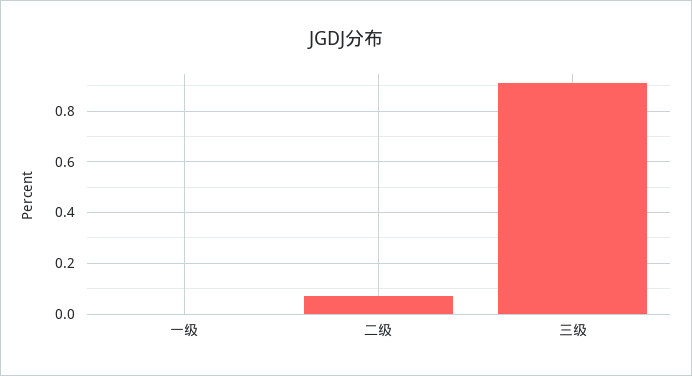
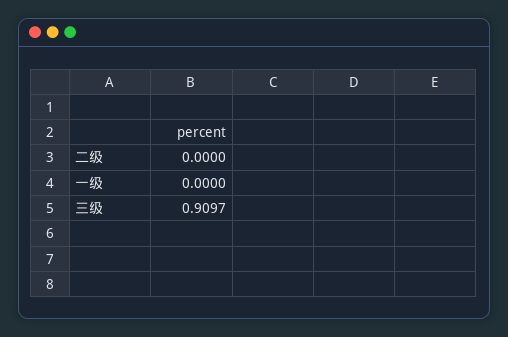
二级: 0.075 -> 0

